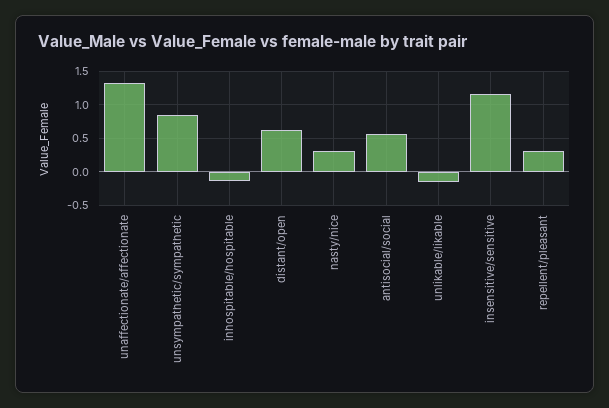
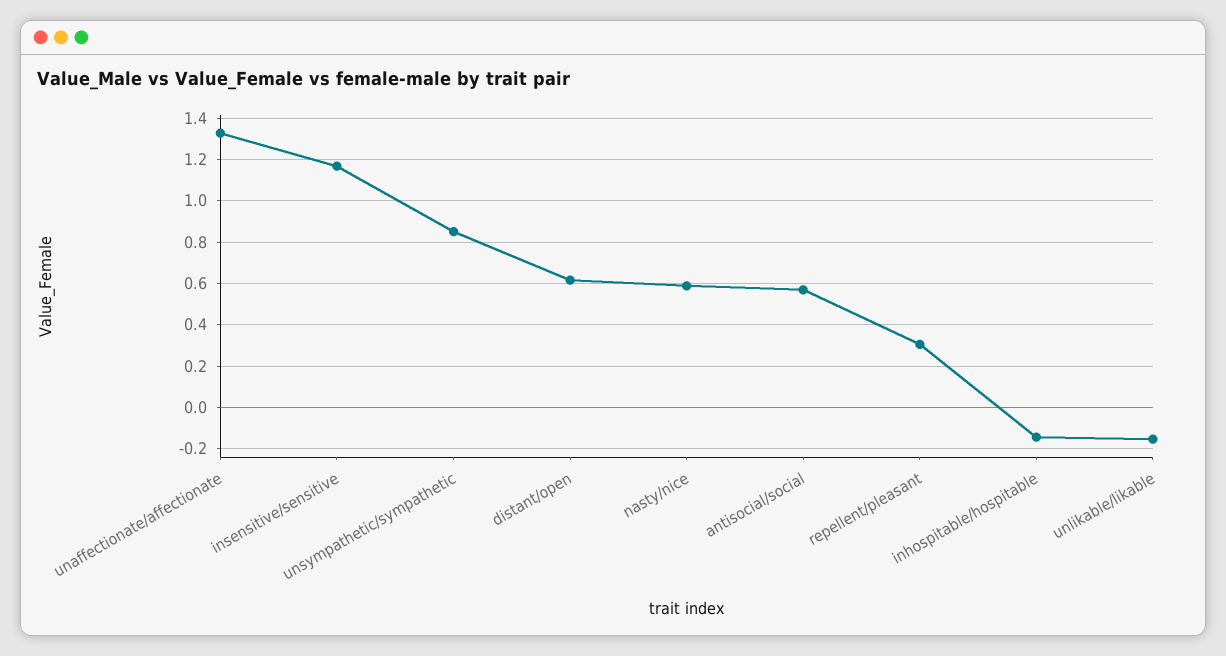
nasty/nice: 0.3 -> 0.6

